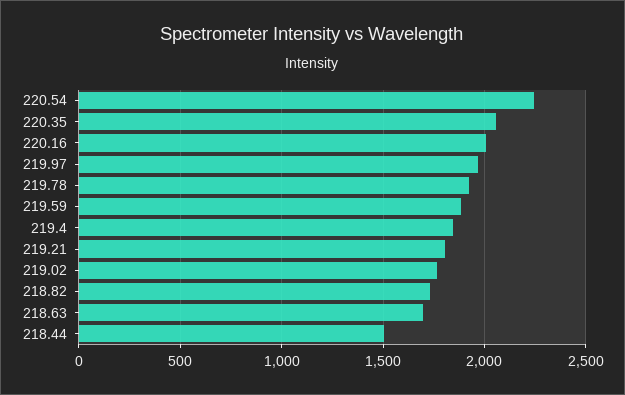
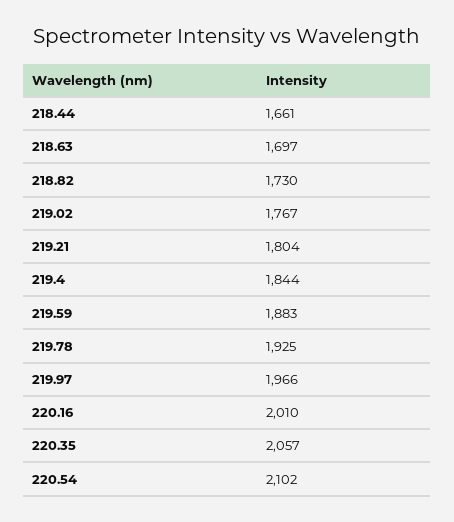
220.54: 2250 -> 2102
218.44: 1500 -> 1661

